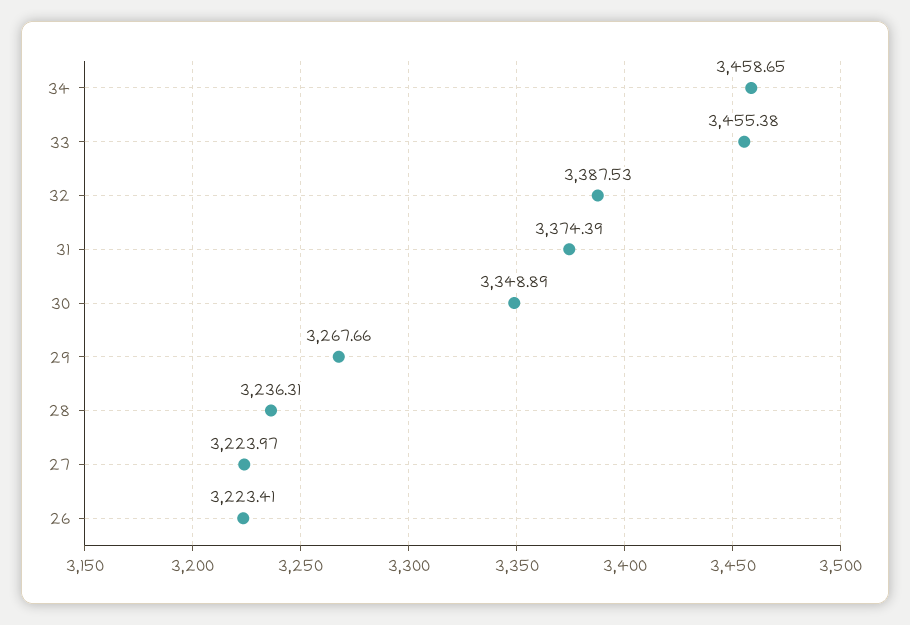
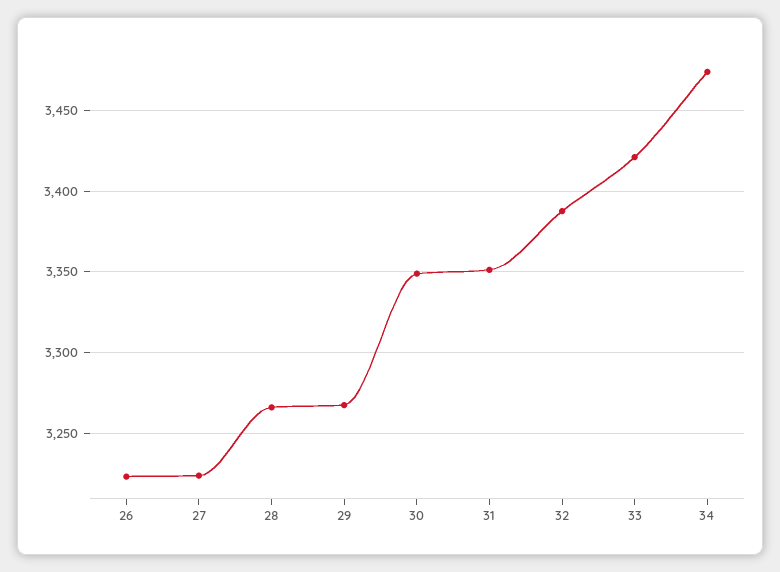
34: 3458.65 -> 3475
33: 3455.38 -> 3420
31: 3374.39 -> 3350
28: 3236.31 -> 3265

